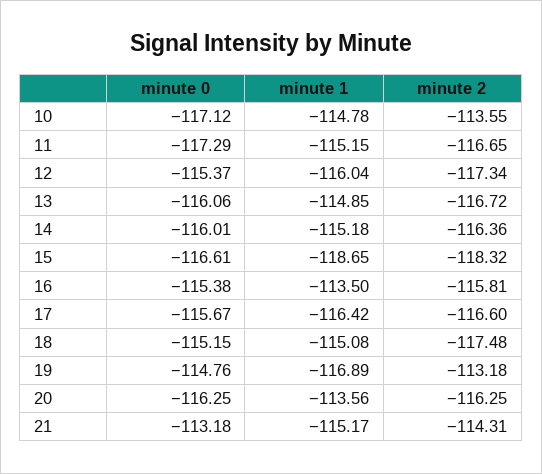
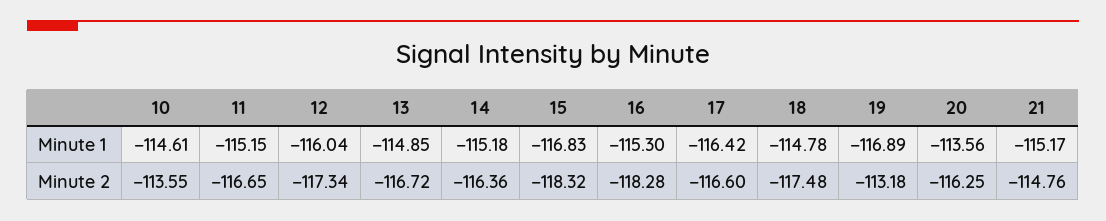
minute 0, 10: -117.12 -> none
minute 1, 10: -114.78 -> -114.61
minute 0, 11: -117.29 -> none
minute 0, 12: -115.37 -> none
minute 0, 13: -116.06 -> none
minute 0, 14: -116.01 -> none
minute 0, 15: -116.61 -> none
minute 1, 15: -118.65 -> -116.83
minute 0, 16: -115.38 -> none
minute 1, 16: -113.5 -> -115.3
minute 2, 16: -115.81 -> -118.28
minute 0, 17: -115.67 -> none
minute 0, 18: -115.15 -> none
minute 1, 18: -115.08 -> -114.78
minute 0, 19: -114.76 -> none
minute 0, 20: -116.25 -> none
minute 0, 21: -113.18 -> none
minute 2, 21: -114.31 -> -114.76

